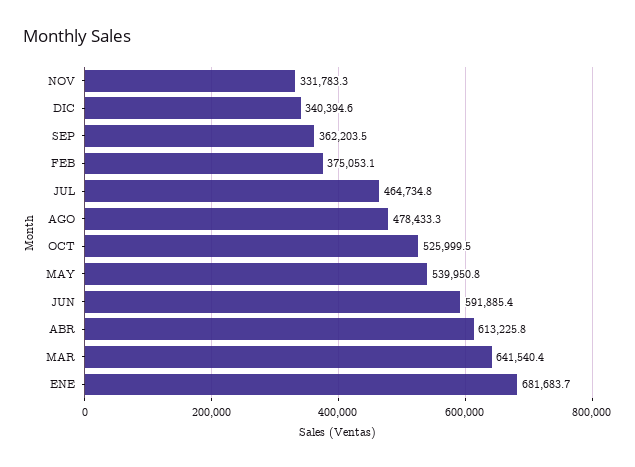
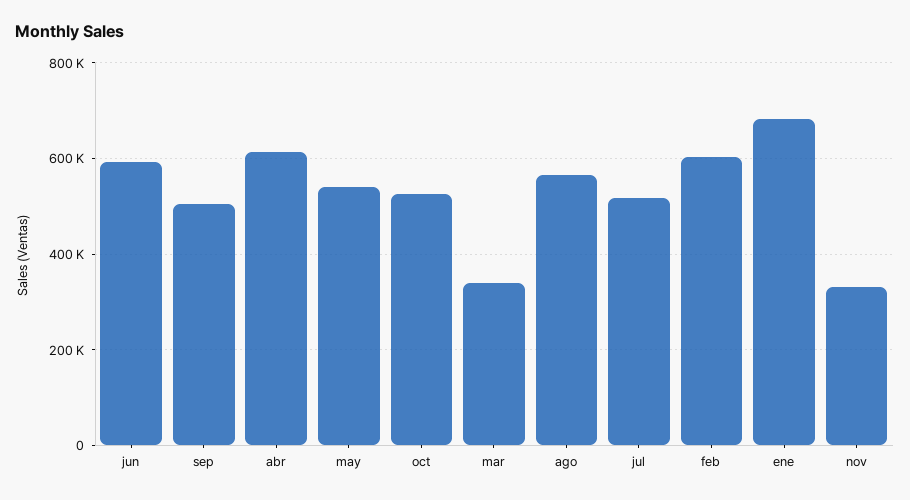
DIC: 340394.6 -> none
SEP: 362203.5 -> 500000
FEB: 375053.1 -> 600000
JUL: 464734.8 -> 520000
AGO: 478433.3 -> 560000
MAR: 641540.4 -> 340000

